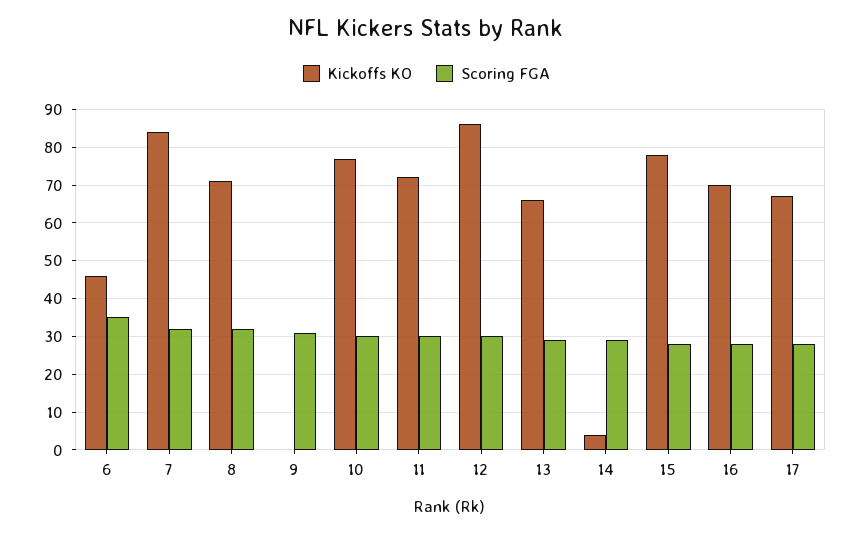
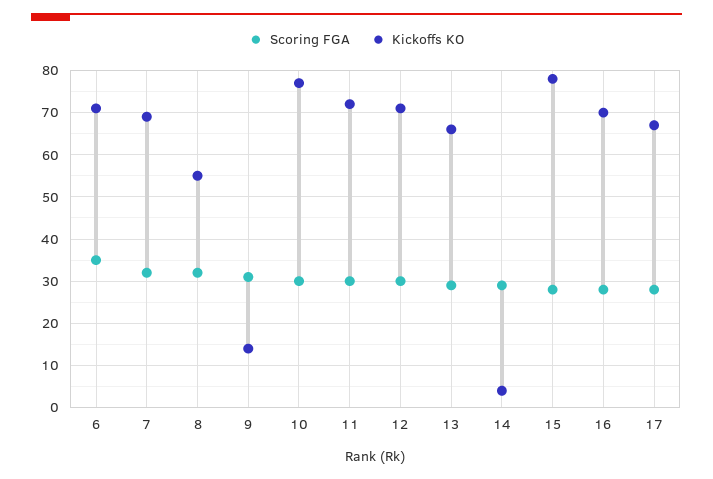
Kickoffs KO, 6: 45 -> 70
Kickoffs KO, 7: 85 -> 70
Kickoffs KO, 8: 70 -> 55
Kickoffs KO, 9: 0 -> 15
Kickoffs KO, 12: 85 -> 70

